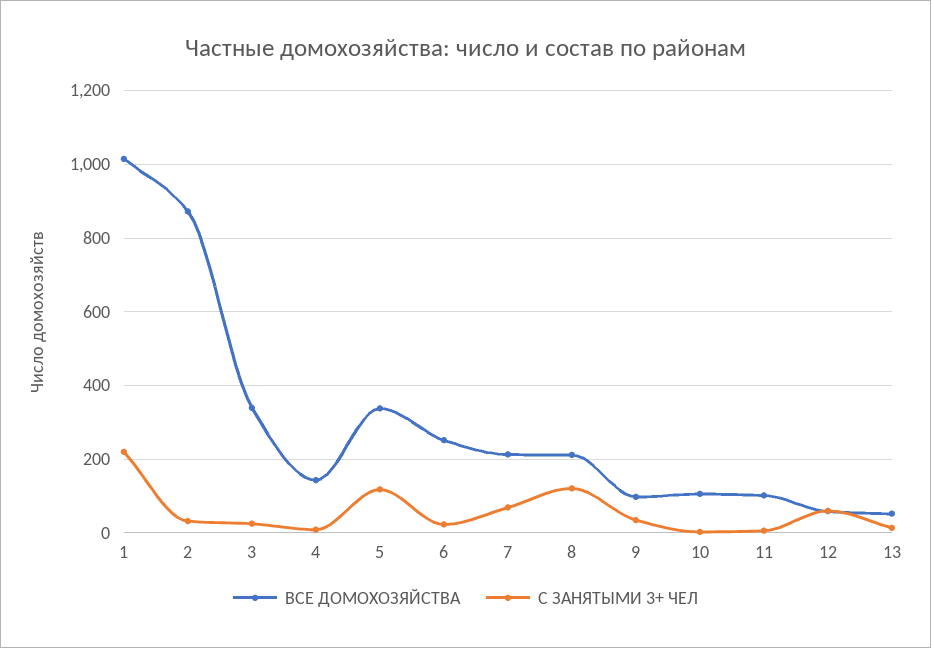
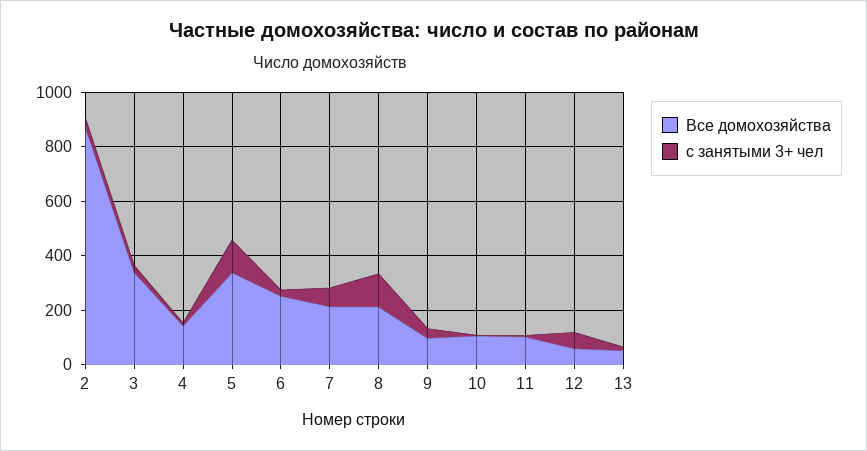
ВСЕ ДОМОХОЗЯЙСТВА, 1: 1020 -> none
С ЗАНЯТЫМИ 3+ ЧЕЛ, 1: 220 -> none

